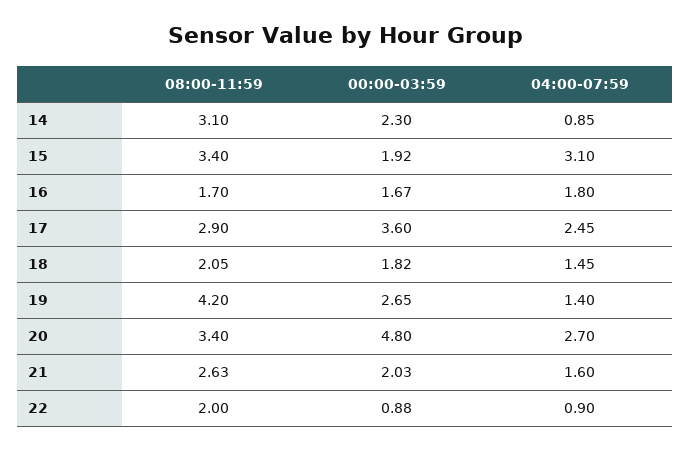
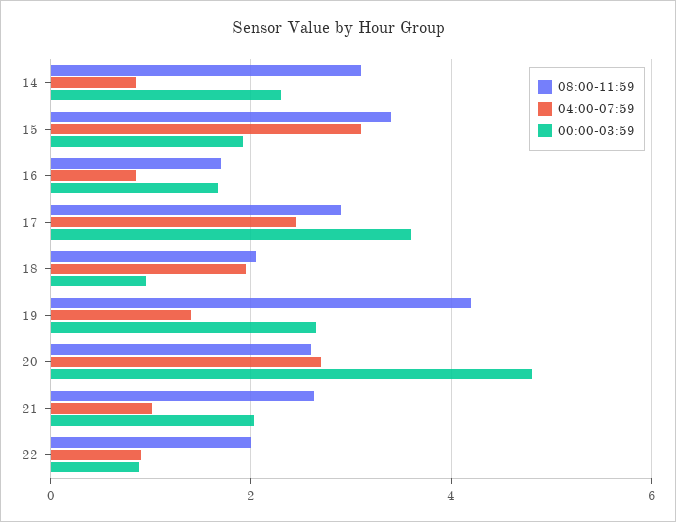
04:00-07:59, 16: 1.8 -> 0.8
00:00-03:59, 18: 1.82 -> 1
04:00-07:59, 18: 1.45 -> 2
08:00-11:59, 20: 3.4 -> 2.6
04:00-07:59, 21: 1.6 -> 1

